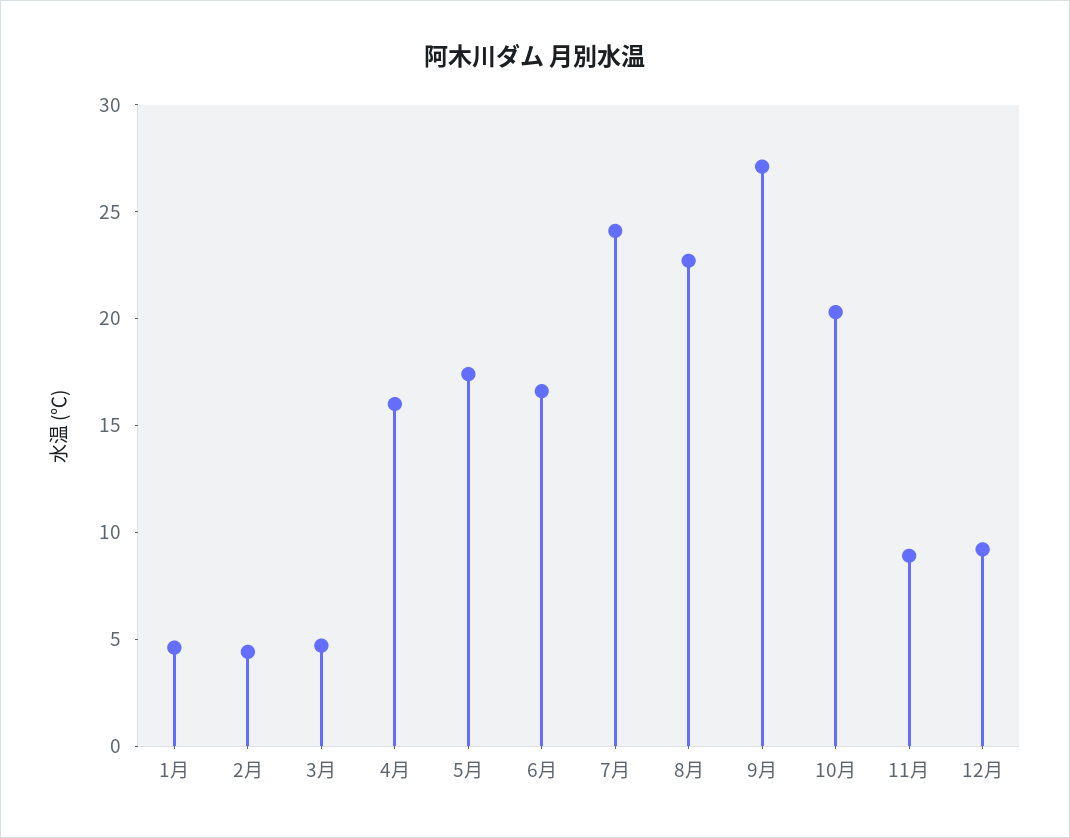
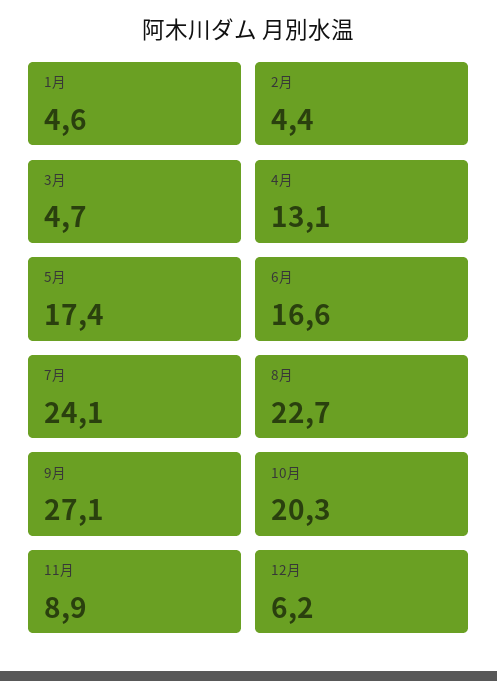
4月: 16 -> 13.1
12月: 9 -> 6.2

